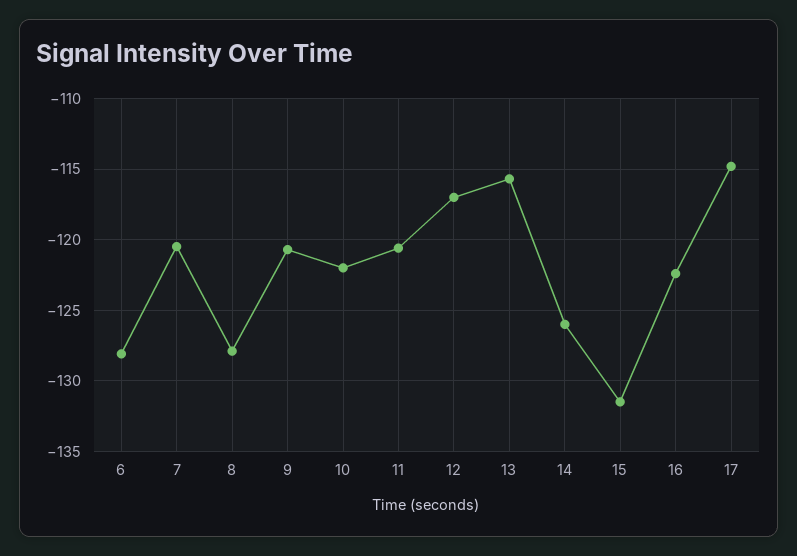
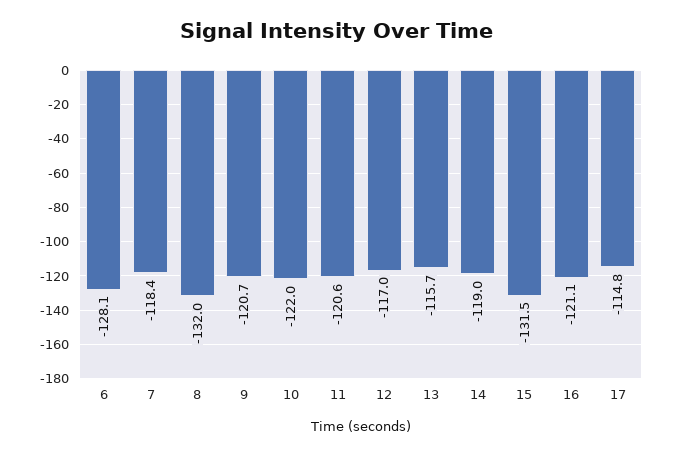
7: -120.5 -> -118.4
8: -128 -> -132
14: -126 -> -119
16: -122.5 -> -121.1

